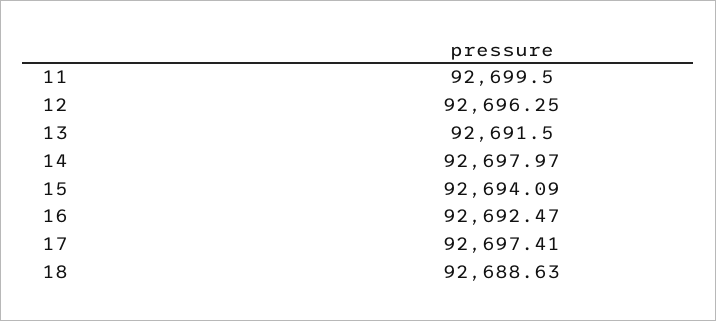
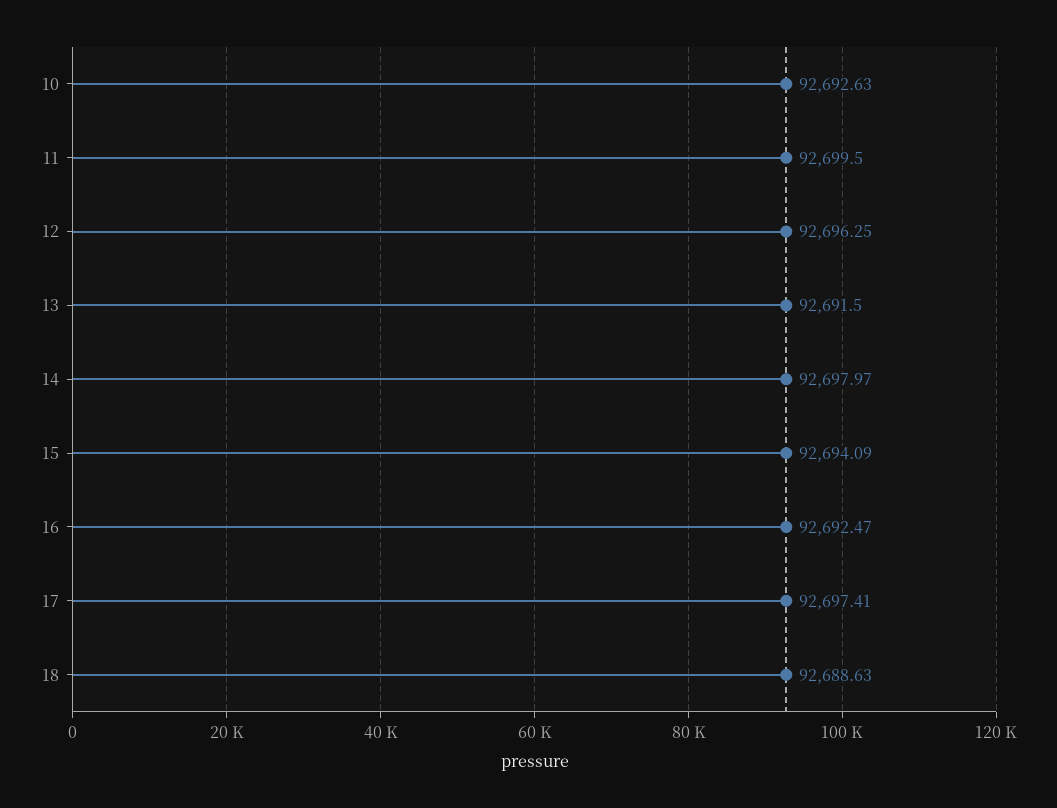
10: none -> 92692.63

